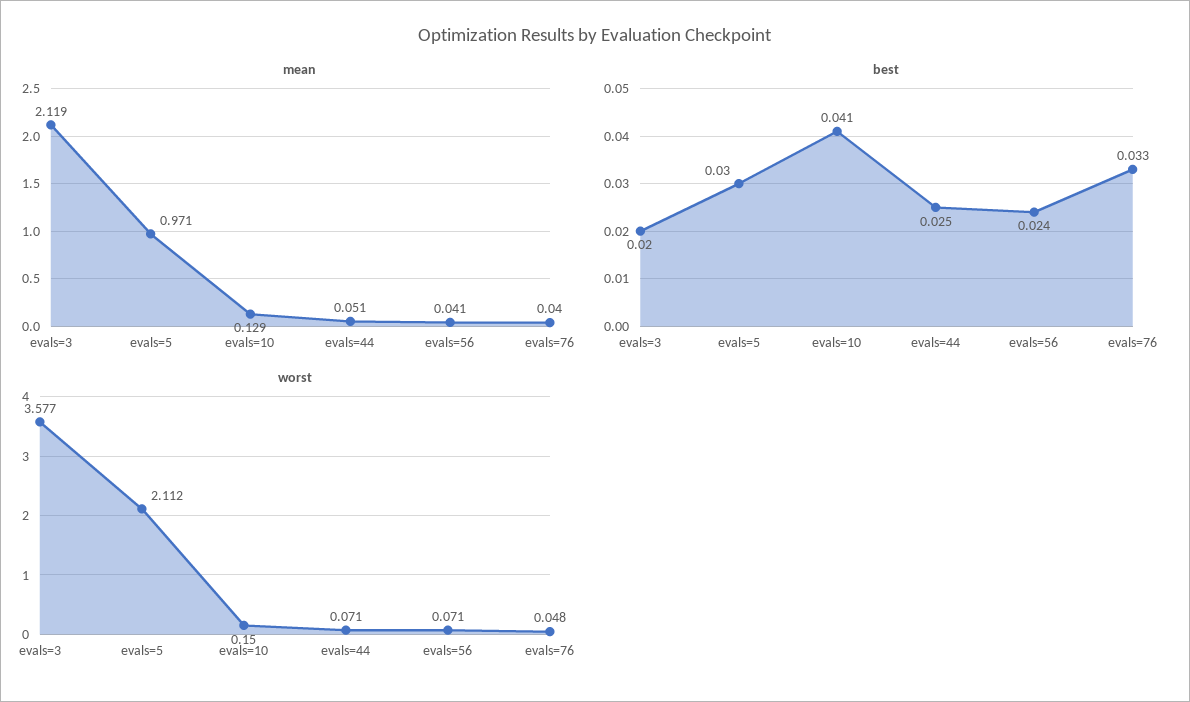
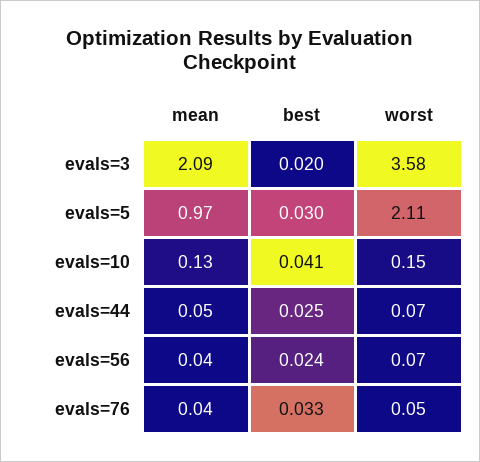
mean, evals=3: 2.119 -> 2.09

